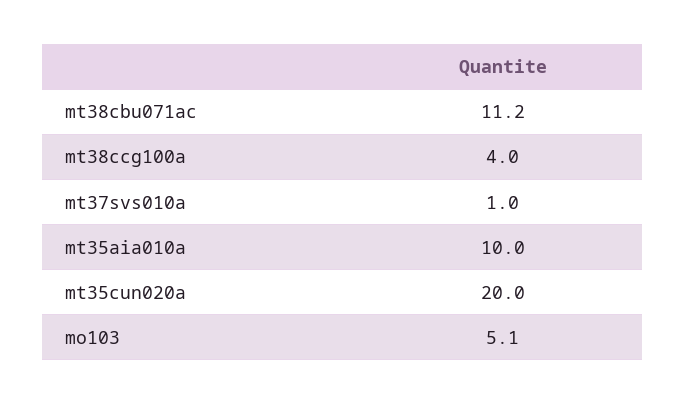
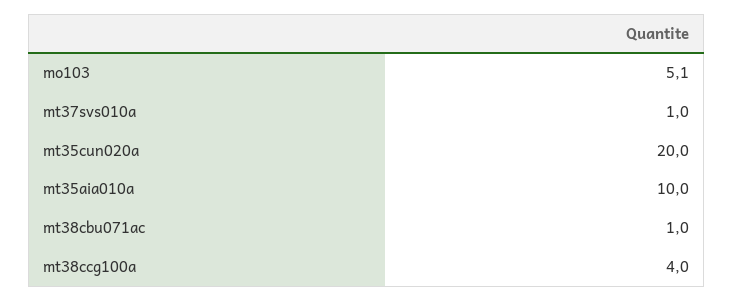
mt38cbu071ac: 11.2 -> 1

